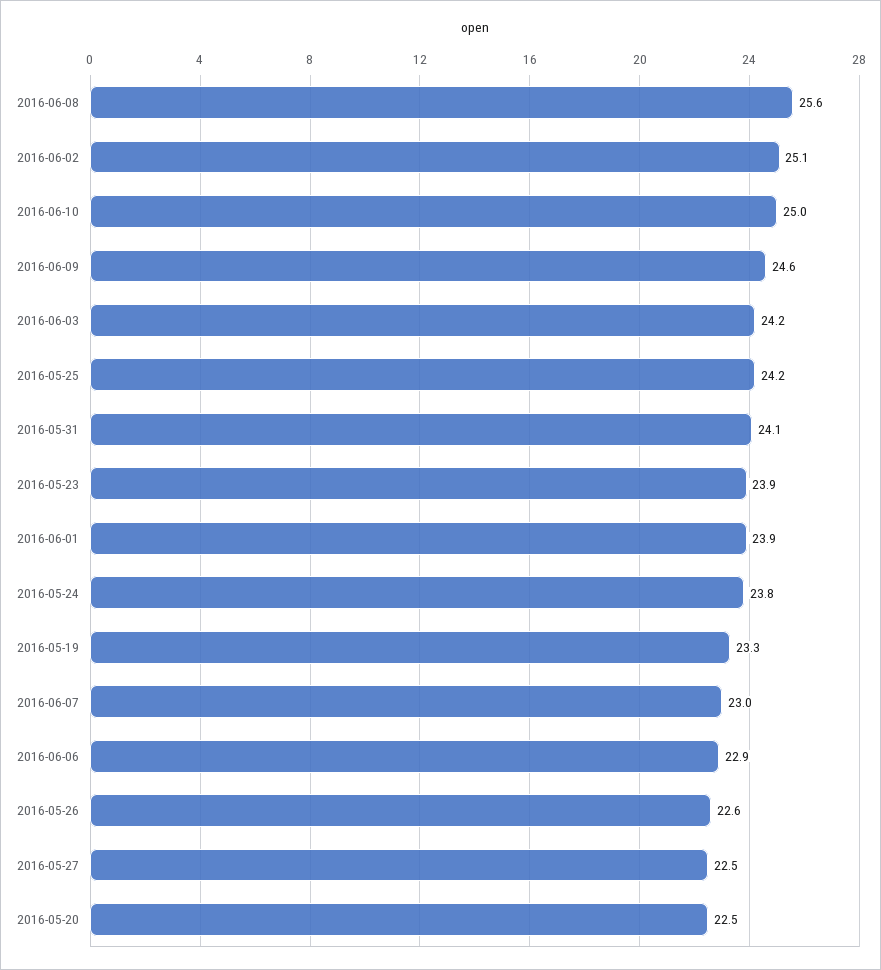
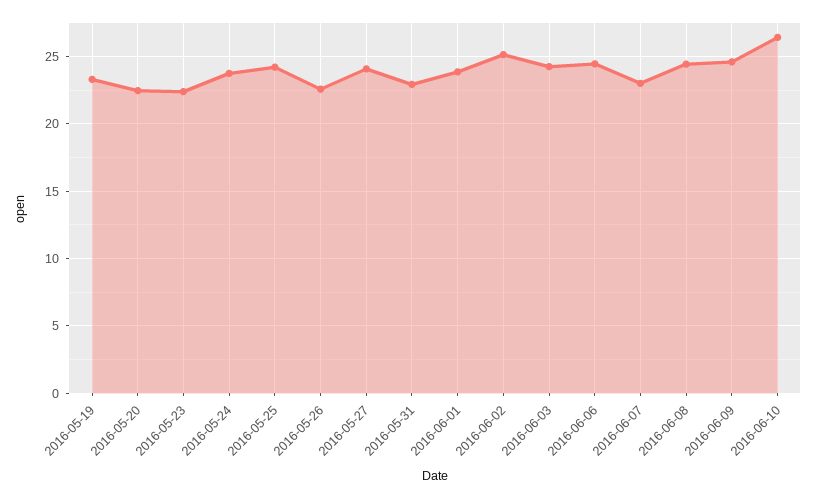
2016-06-08: 25.6 -> 24.5
2016-06-10: 25 -> 26.5
2016-05-31: 24.1 -> 23
2016-05-23: 23.9 -> 22.5
2016-06-06: 22.9 -> 24.5
2016-05-27: 22.5 -> 24

